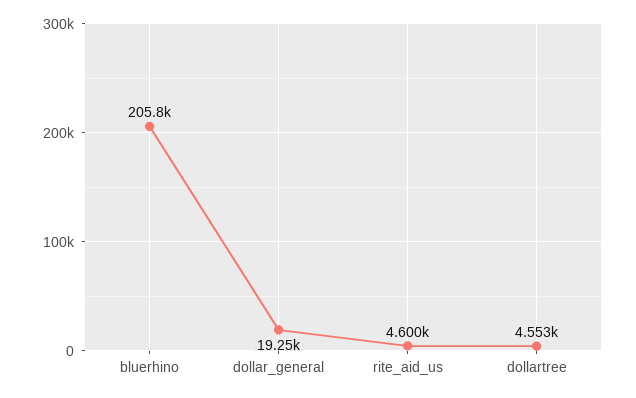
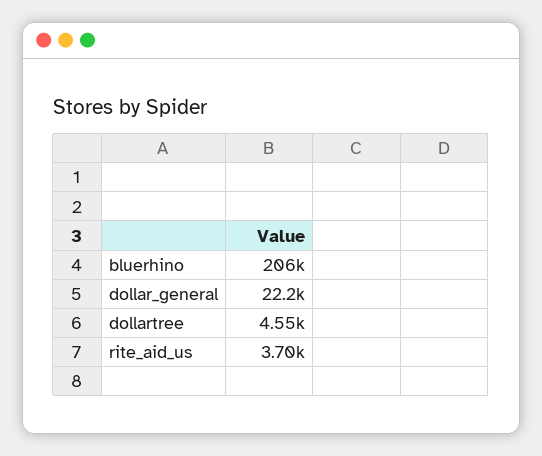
dollar_general: 19250 -> 22200
rite_aid_us: 4600 -> 3700

